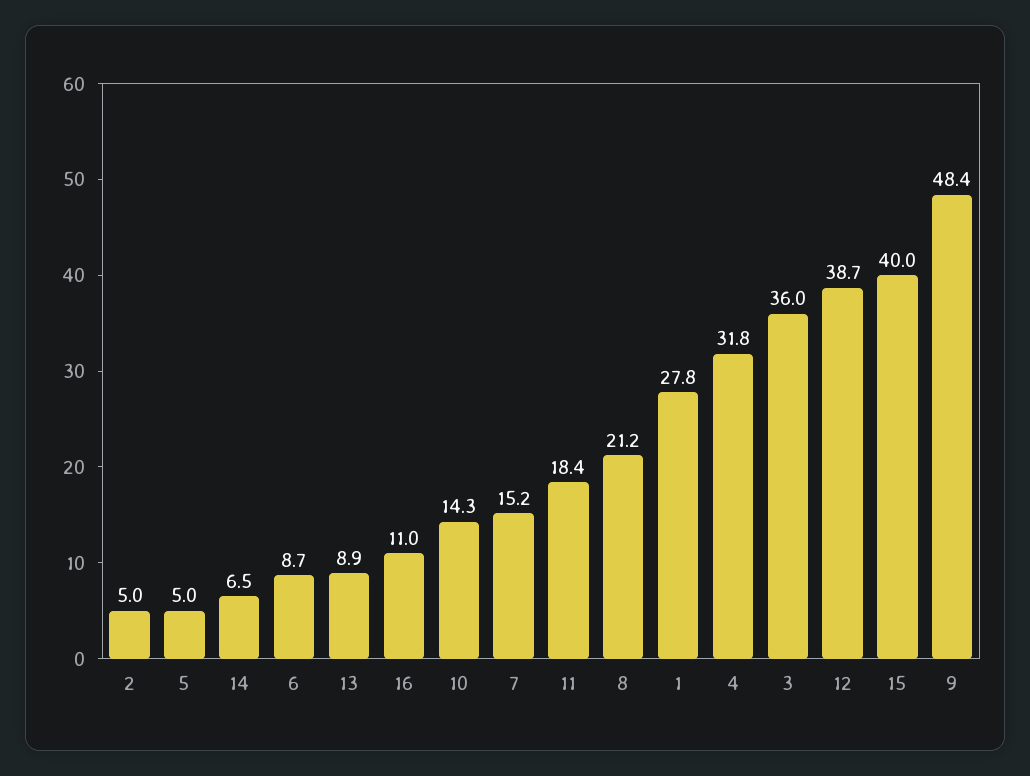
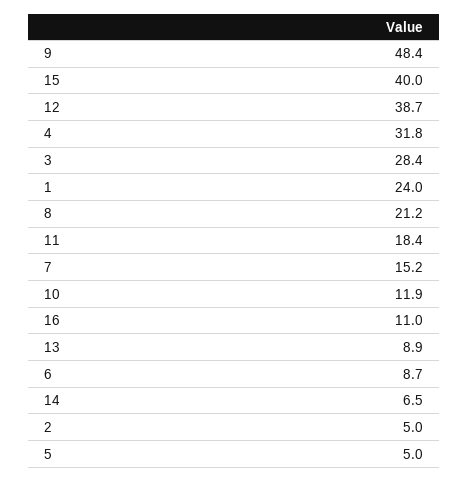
10: 14.3 -> 11.9
1: 27.8 -> 24
3: 36 -> 28.4

